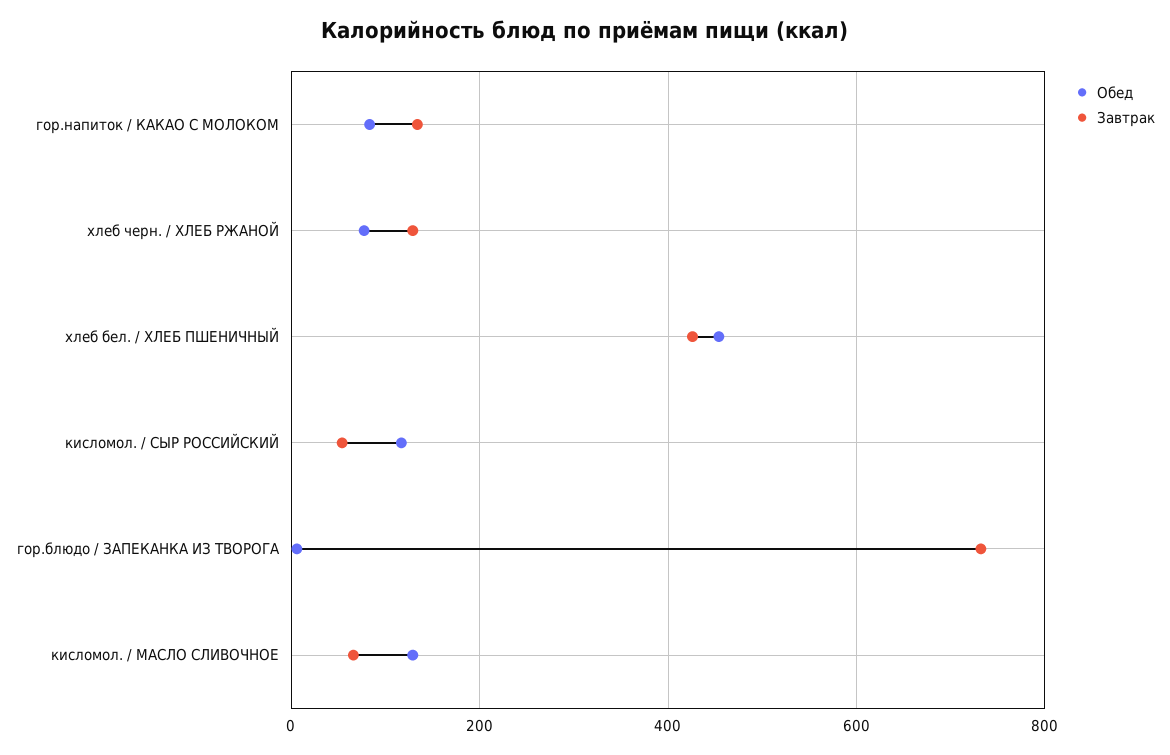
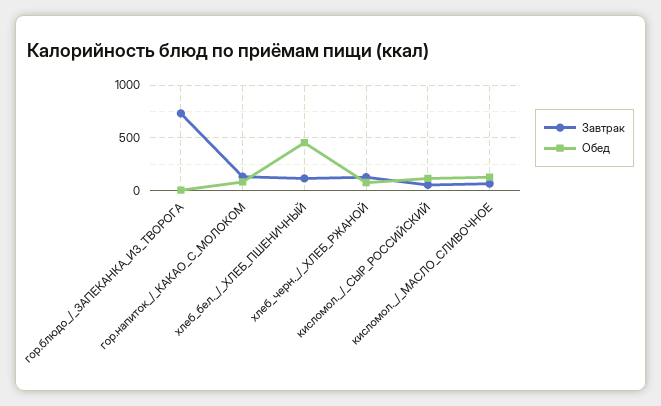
Завтрак, хлеб бел. / ХЛЕБ ПШЕНИЧНЫЙ: 420 -> 100

